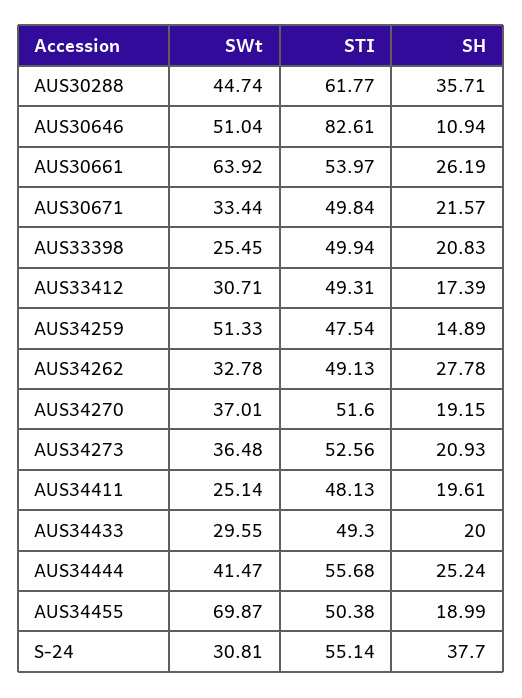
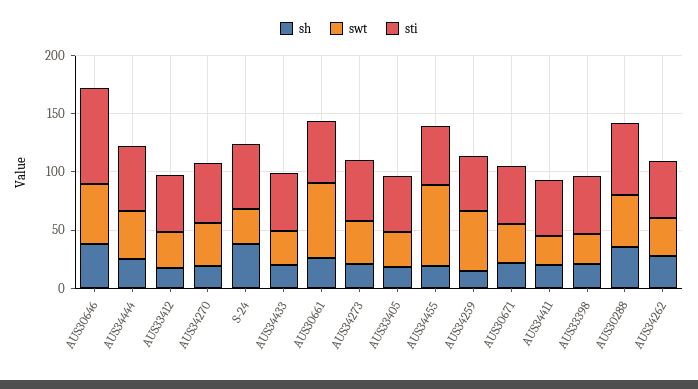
SH, AUS30646: 10.94 -> 40
SH, AUS33405: none -> 20
SWt, AUS33405: none -> 30
STI, AUS33405: none -> 50

